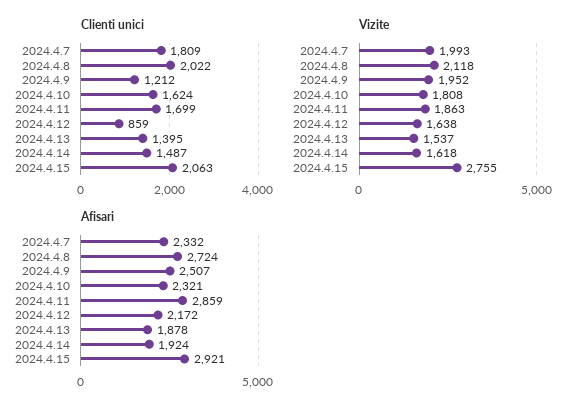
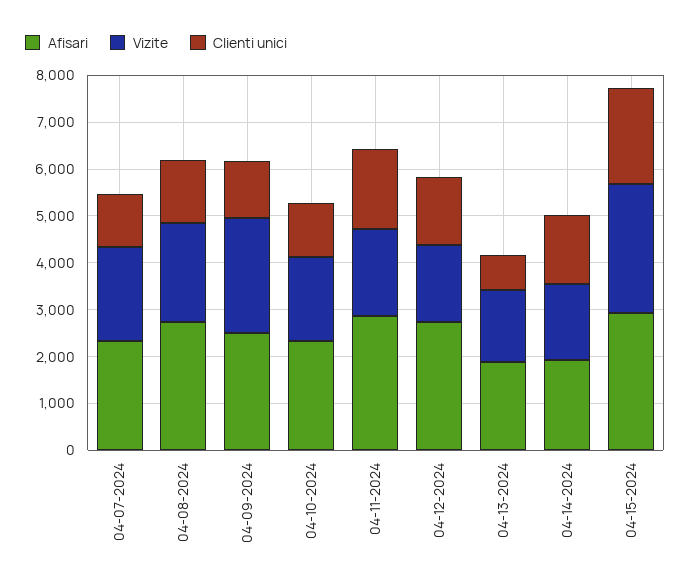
Clienti unici, 2024.4.7: 1809 -> 1200
Clienti unici, 2024.4.8: 2022 -> 1400
Clienti unici, 2024.4.10: 1624 -> 1200
Clienti unici, 2024.4.12: 859 -> 1400
Clienti unici, 2024.4.13: 1395 -> 800
Vizite, 2024.4.9: 1952 -> 2400
Afisari, 2024.4.12: 2172 -> 2800

